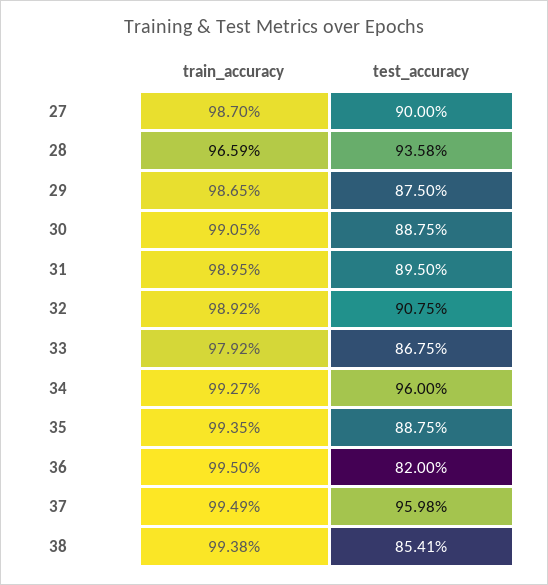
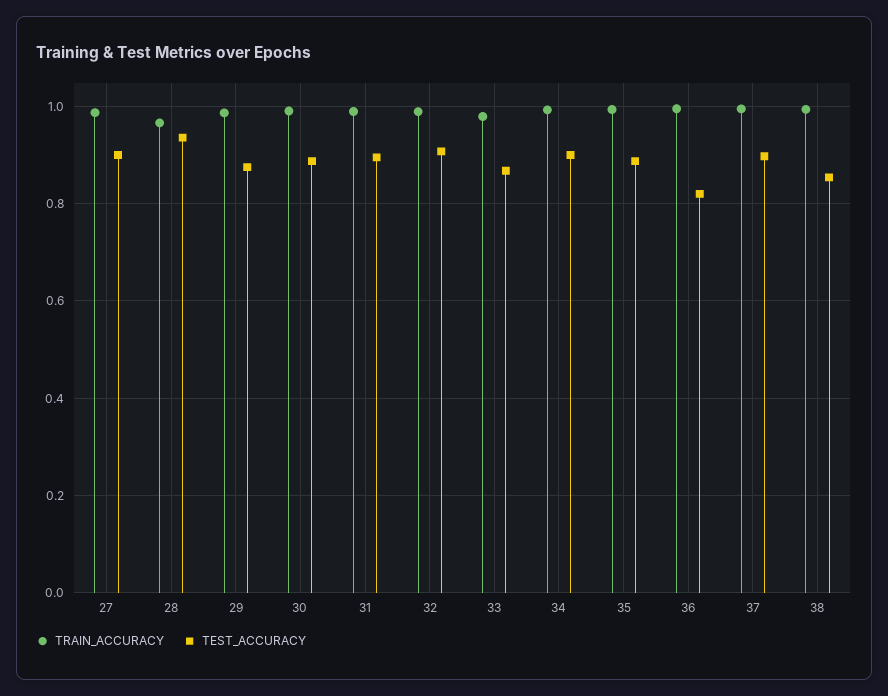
test_accuracy, 34: 0.96 -> 0.9
test_accuracy, 37: 0.9598 -> 0.9

